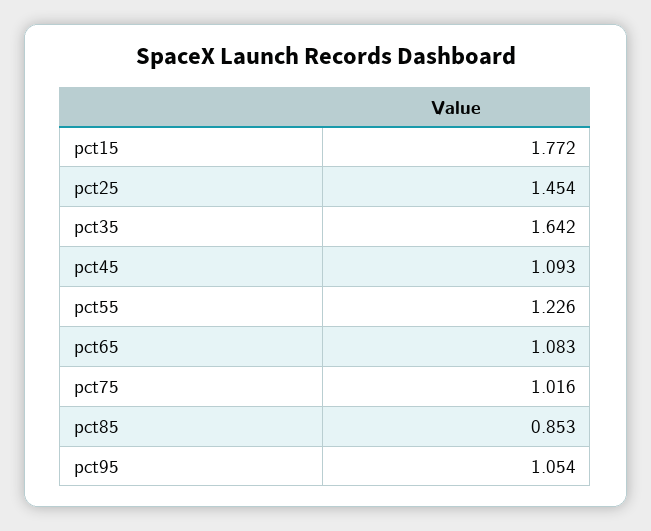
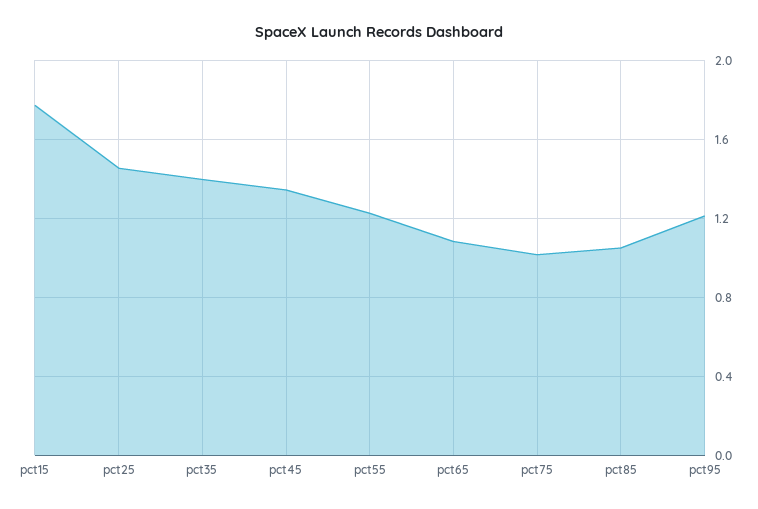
pct35: 1.642 -> 1.4
pct45: 1.093 -> 1.35
pct85: 0.853 -> 1.05
pct95: 1.054 -> 1.2

